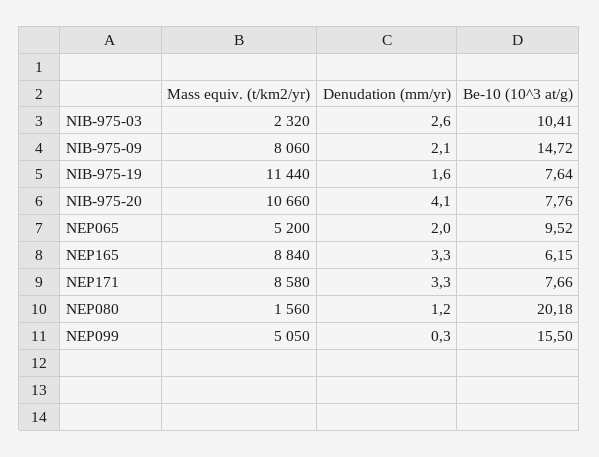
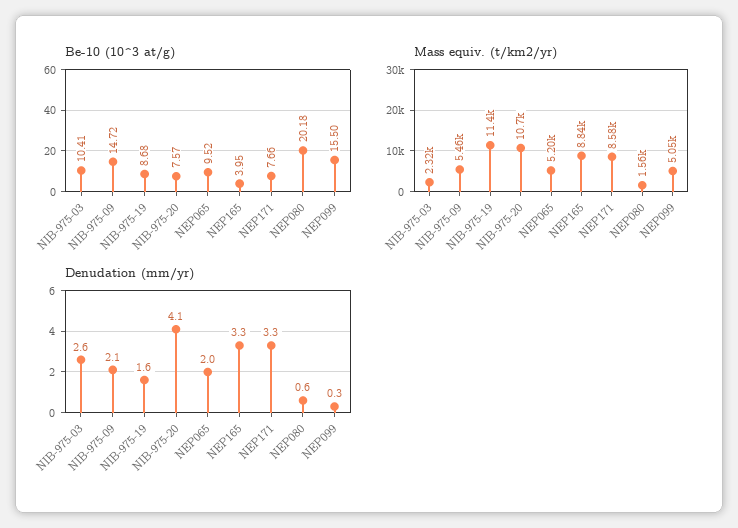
Mass equiv. (t/km2/yr), NIB-975-09: 8060 -> 5460
Be-10 (10^3 at/g), NIB-975-19: 7.64 -> 8.68
Be-10 (10^3 at/g), NIB-975-20: 7.76 -> 7.57
Be-10 (10^3 at/g), NEP165: 6.15 -> 3.95
Denudation (mm/yr), NEP080: 1.2 -> 0.6

